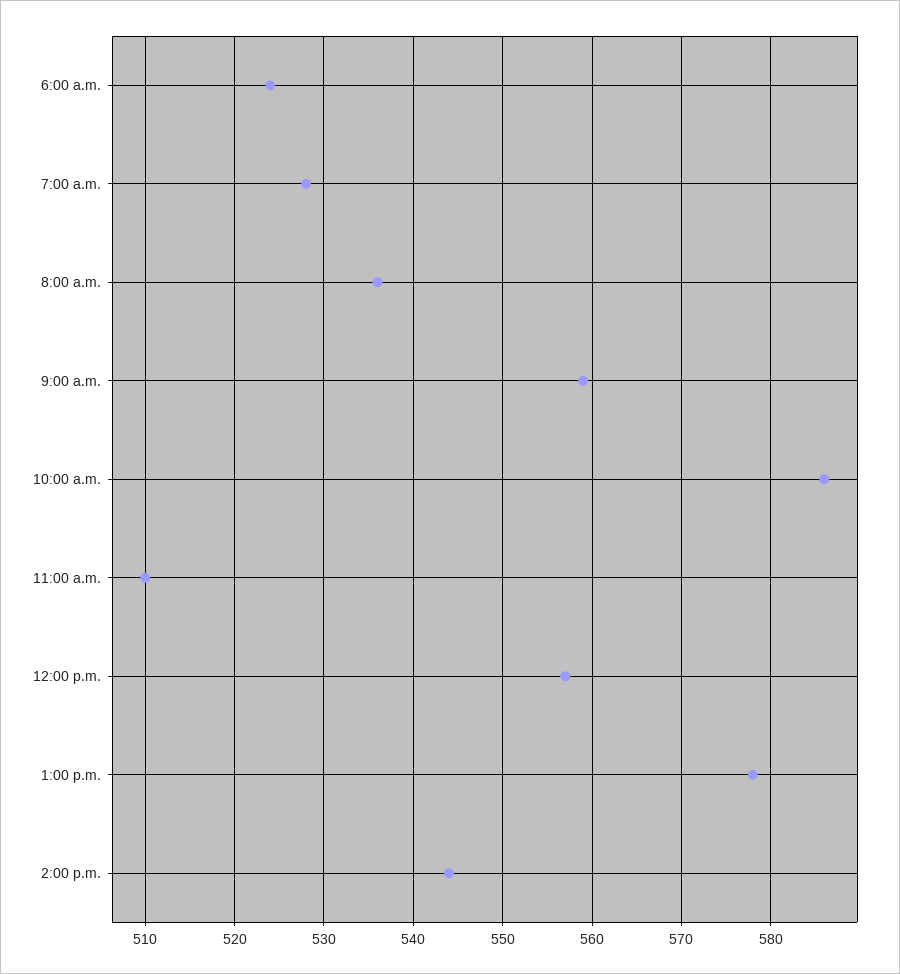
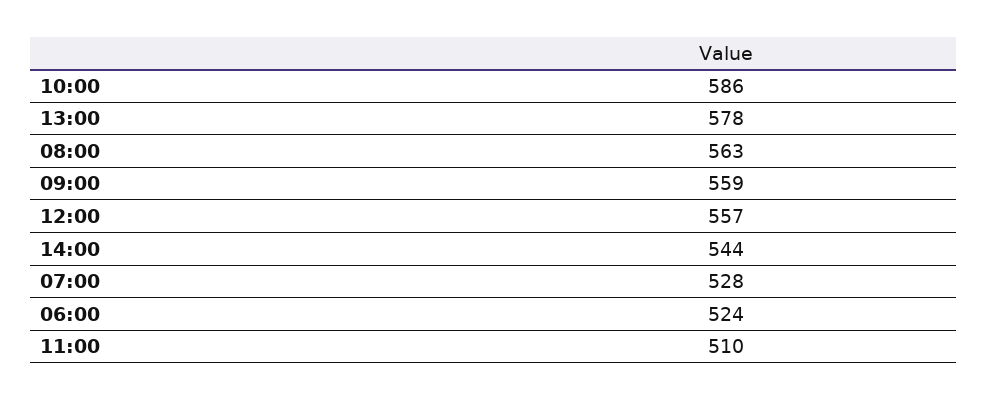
8:00 a.m.: 536 -> 563

